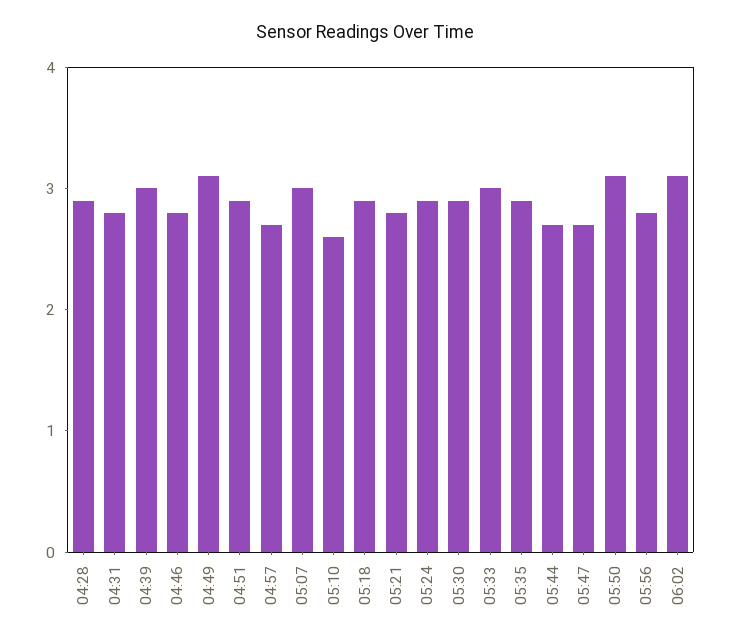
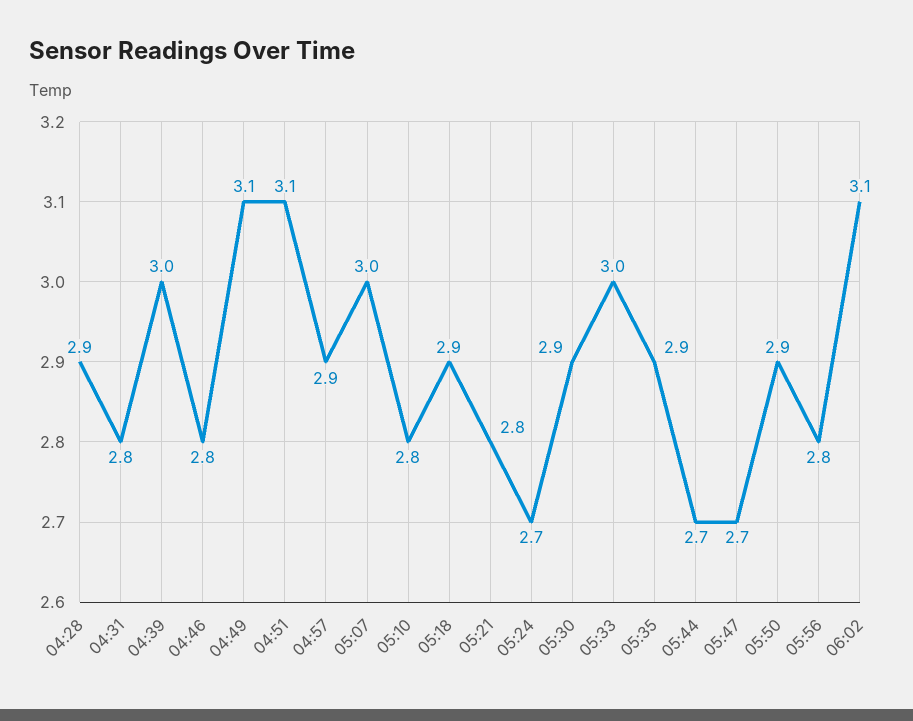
04:51: 2.9 -> 3.1
04:57: 2.7 -> 2.9
05:10: 2.6 -> 2.8
05:24: 2.9 -> 2.7
05:50: 3.1 -> 2.9

